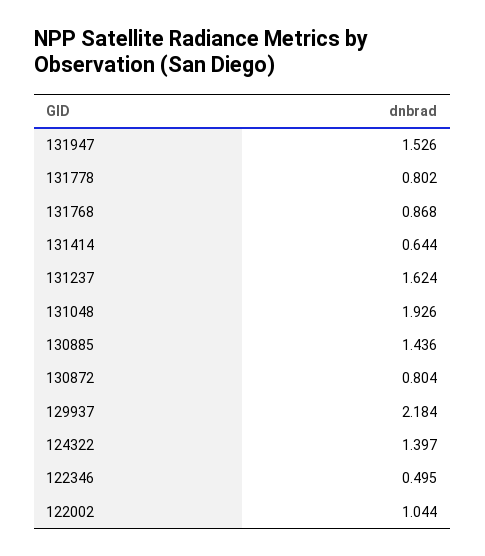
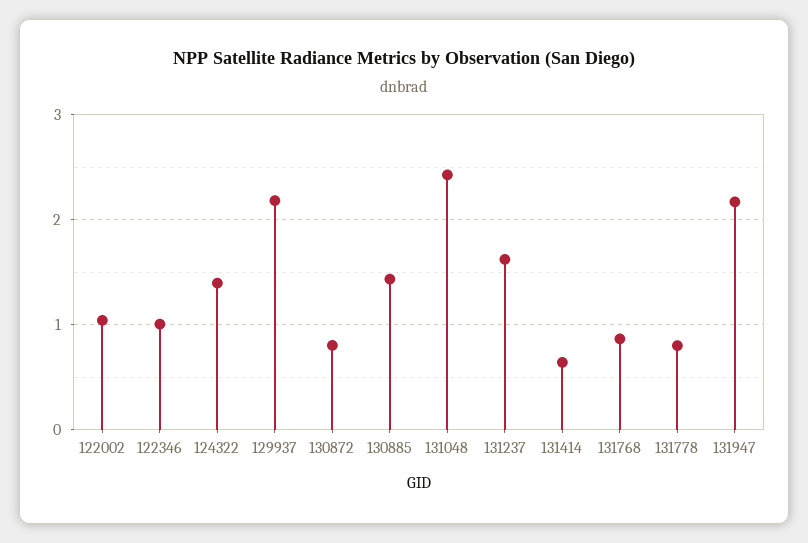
131947: 1.526 -> 2.2
131048: 1.926 -> 2.4
122346: 0.495 -> 1

